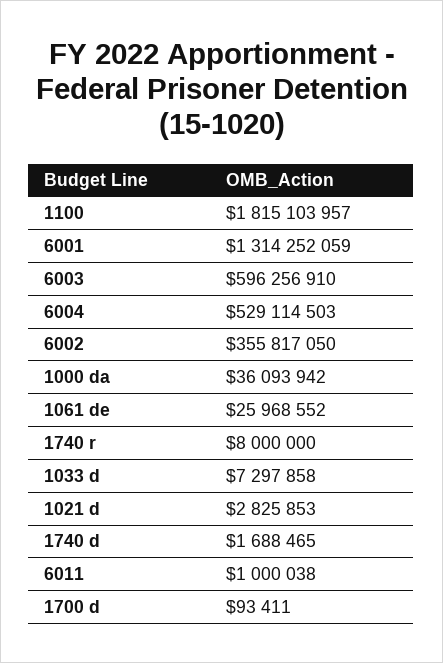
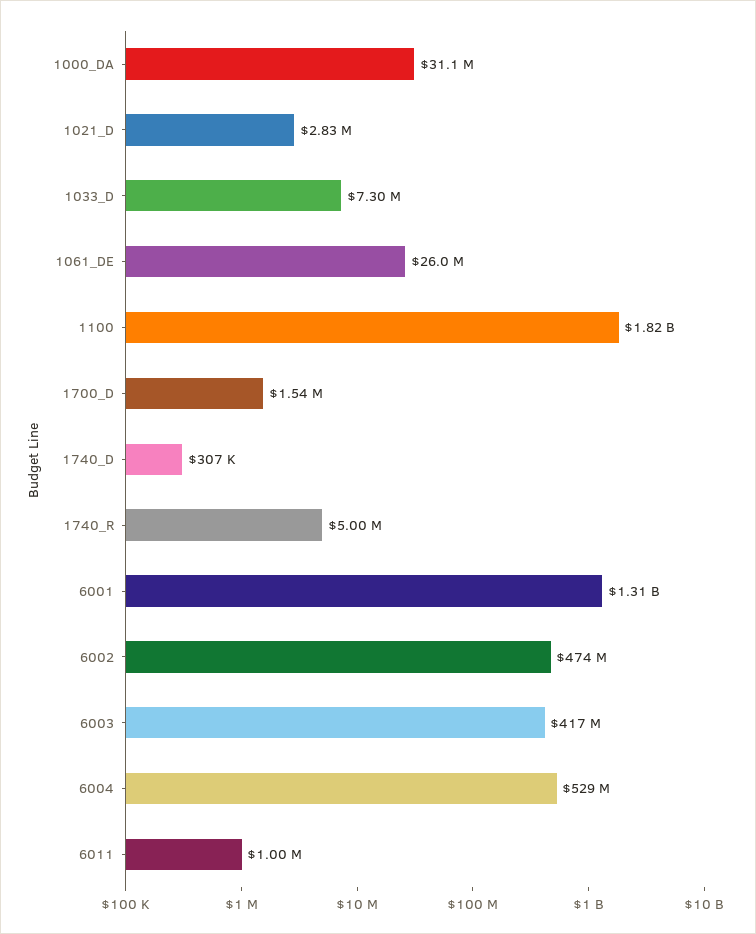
6003: 596256910 -> 417000000
6002: 355817050 -> 474000000
1000 da: 36093942 -> 31100000
1740 r: 8000000 -> 5000000
1740 d: 1688465 -> 307000
1700 d: 93411 -> 1540000

